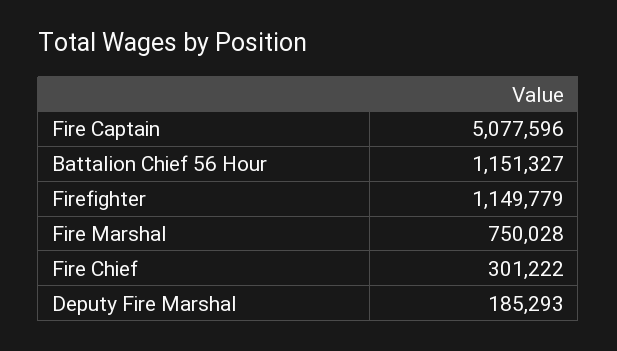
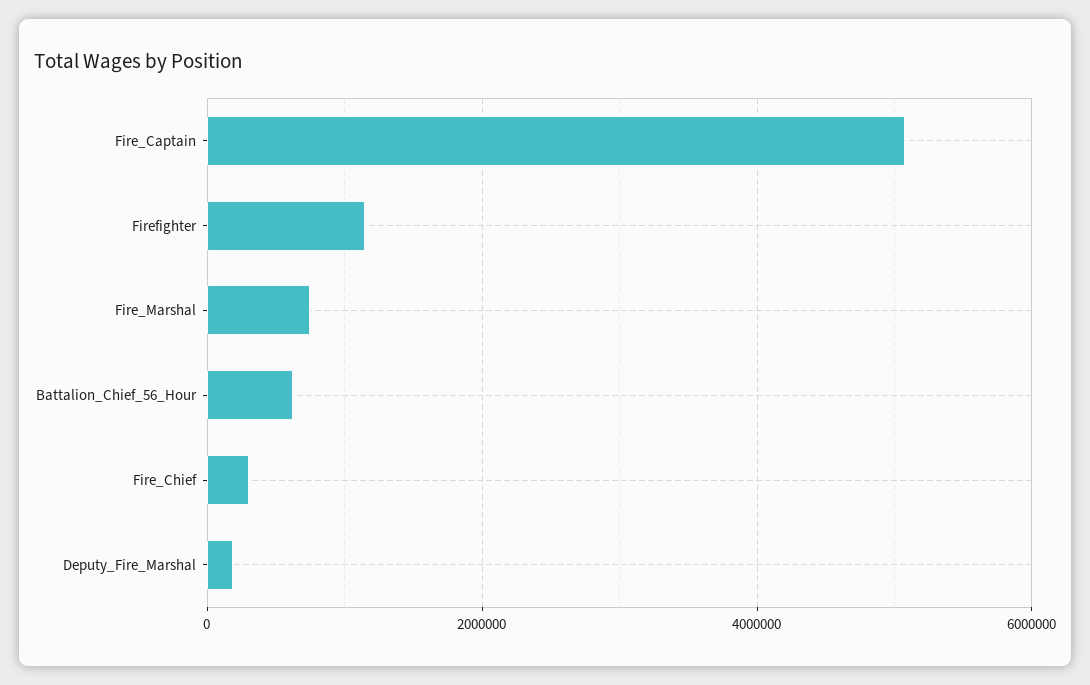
Battalion Chief 56 Hour: 1151327 -> 600000

